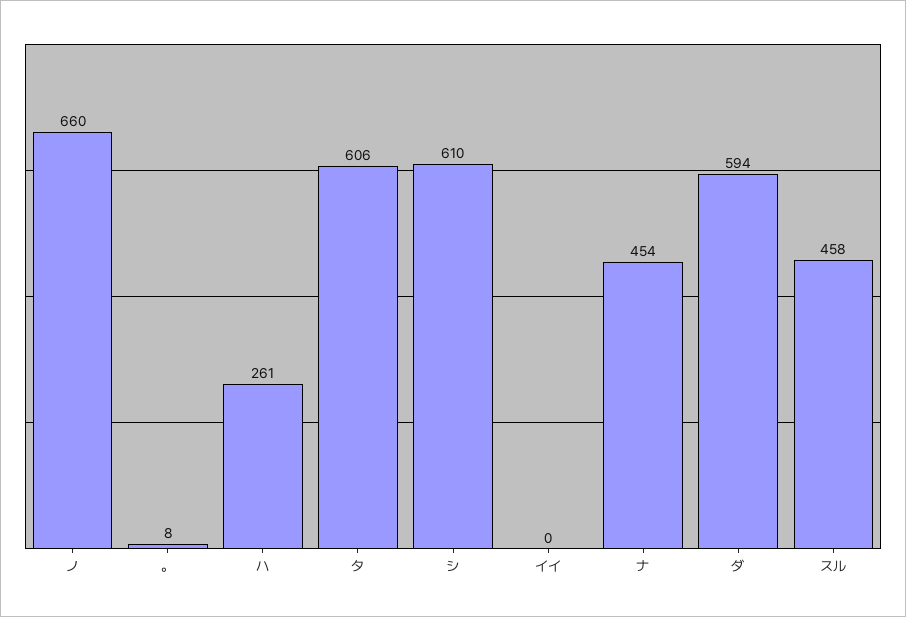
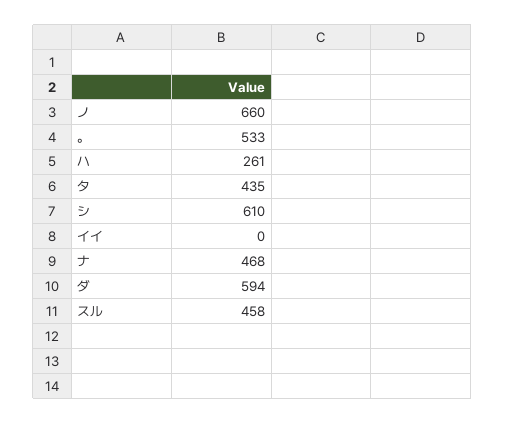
。: 8 -> 533
タ: 606 -> 435
ナ: 454 -> 468

